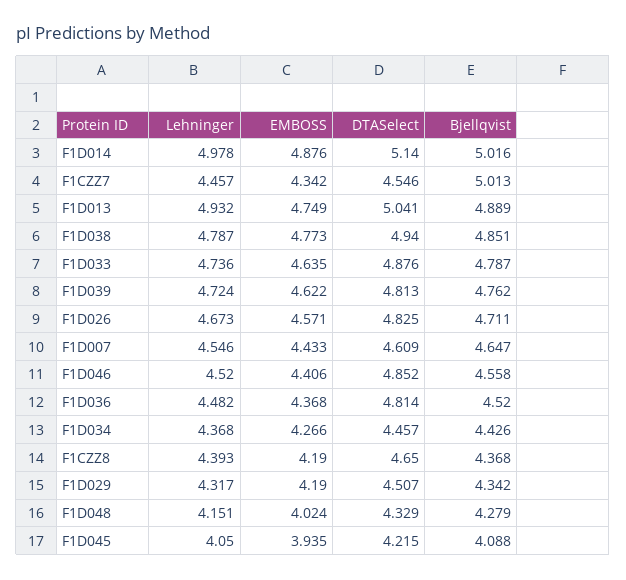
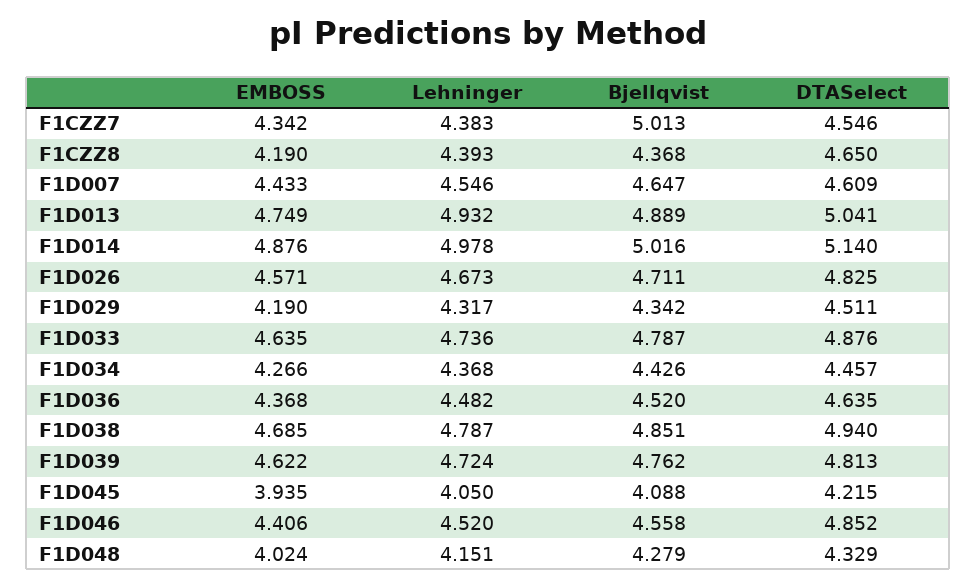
Lehninger, F1CZZ7: 4.457 -> 4.383
EMBOSS, F1D038: 4.773 -> 4.685
DTASelect, F1D036: 4.814 -> 4.635
DTASelect, F1D029: 4.507 -> 4.511

